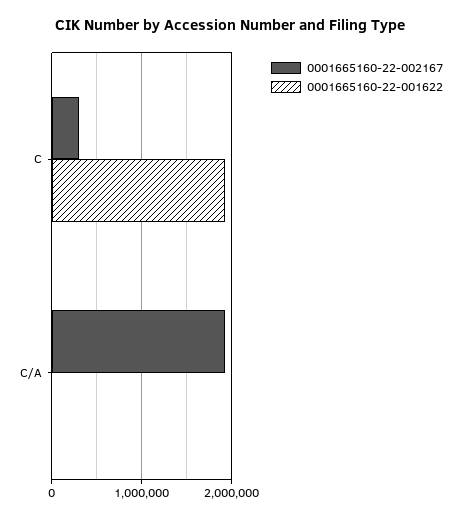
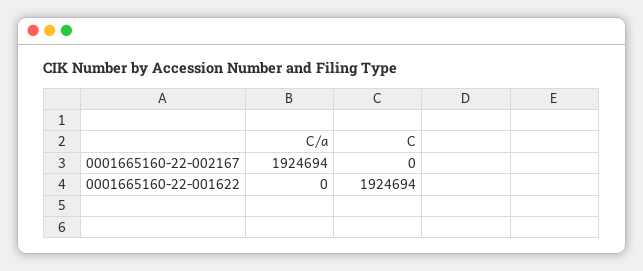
0001665160-22-002167, C: 300000 -> 0

